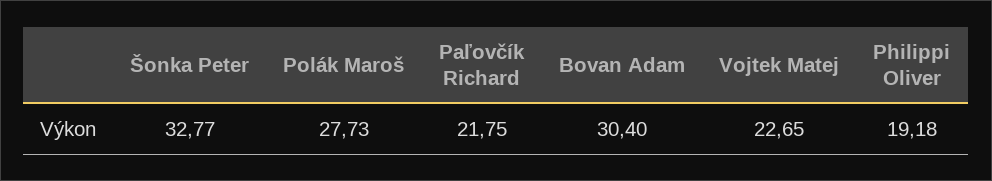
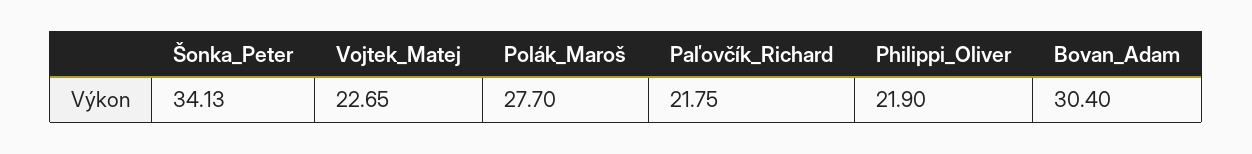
Šonka Peter: 32.77 -> 34.13
Polák Maroš: 27.73 -> 27.7
Philippi Oliver: 19.18 -> 21.9

